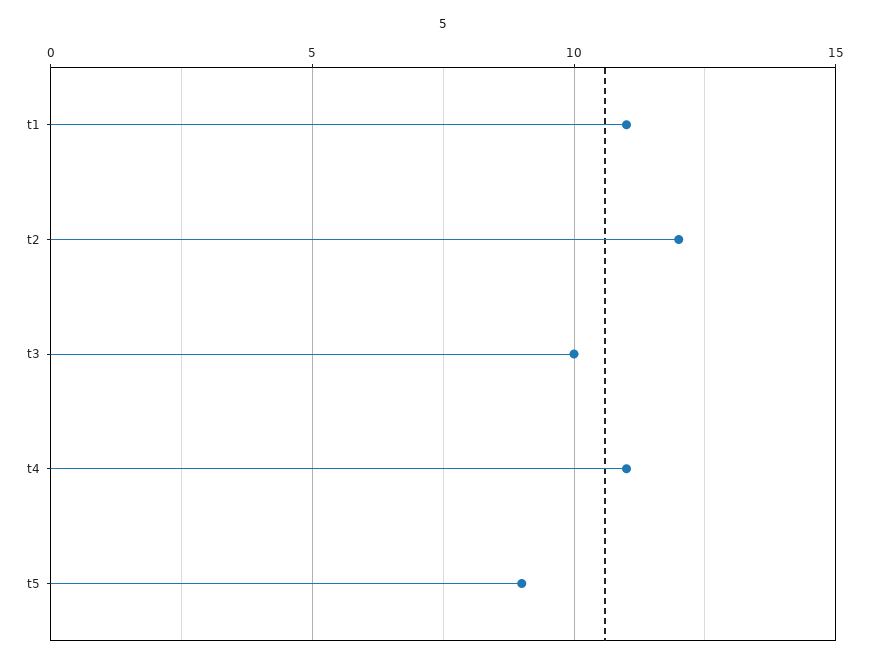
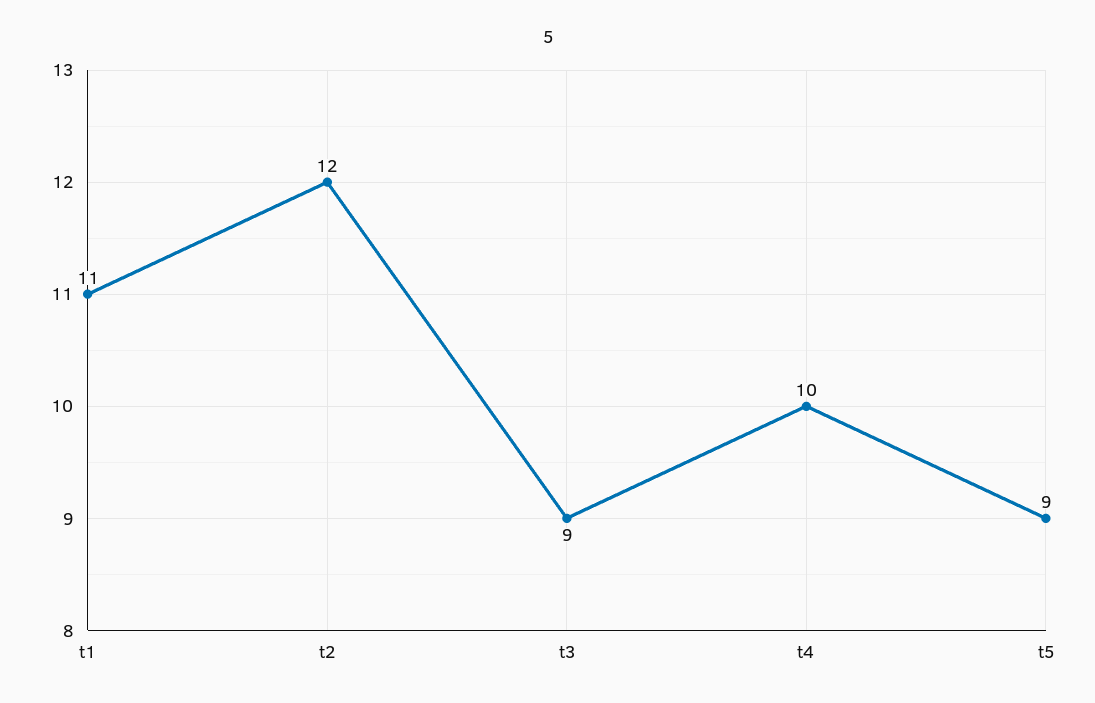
t3: 10 -> 9
t4: 11 -> 10

